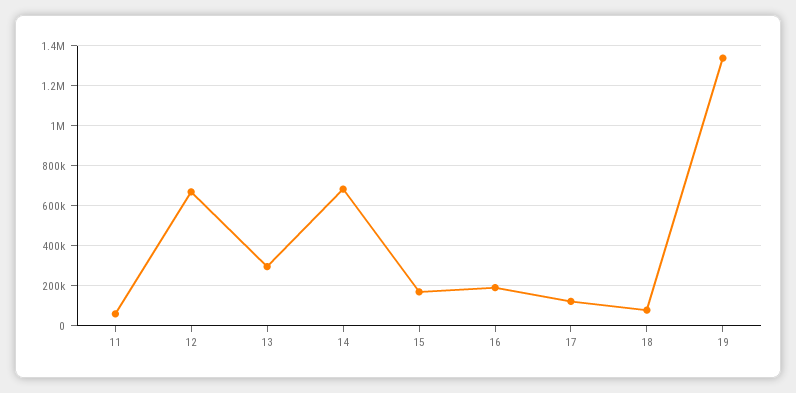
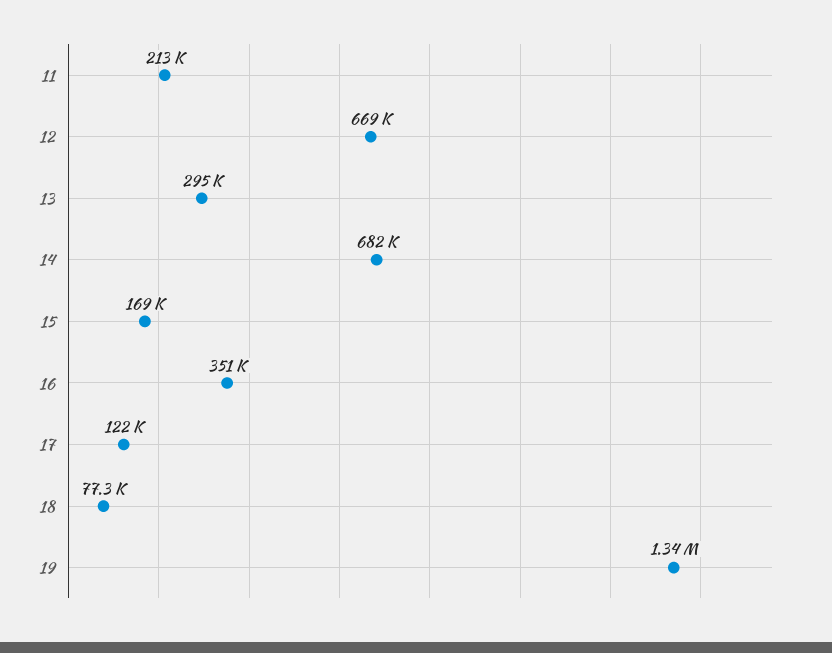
11: 50000 -> 213000
16: 200000 -> 351000

